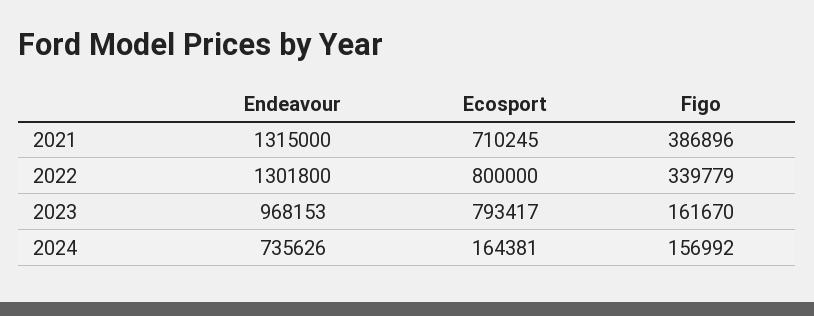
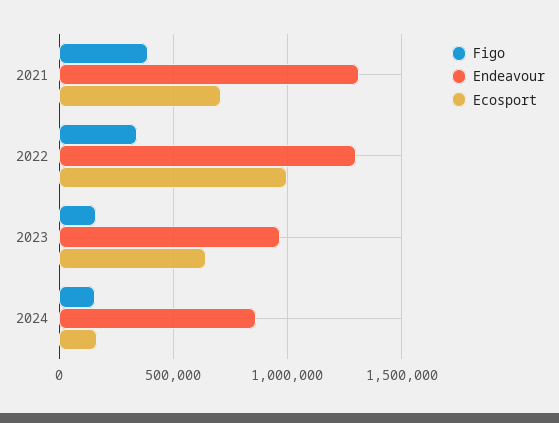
Ecosport, 2022: 800000 -> 1000000
Ecosport, 2023: 793417 -> 650000
Endeavour, 2024: 735626 -> 850000

